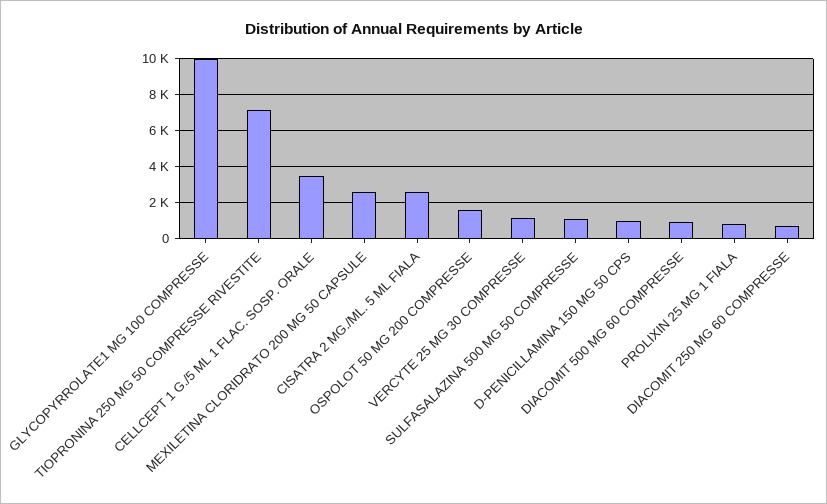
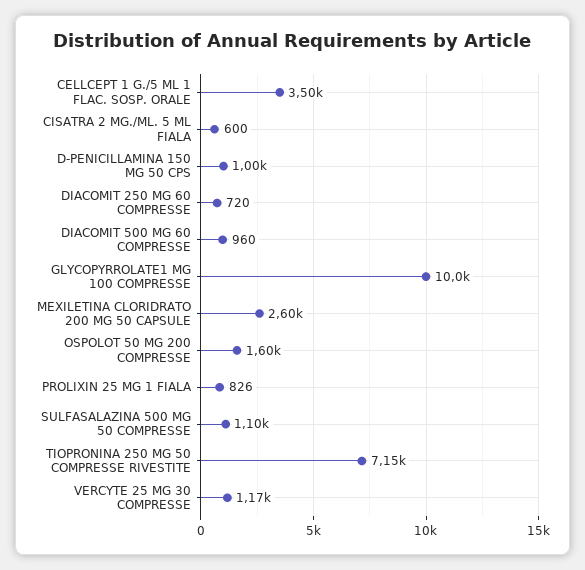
CISATRA 2 MG./ML. 5 ML FIALA: 2500 -> 600

